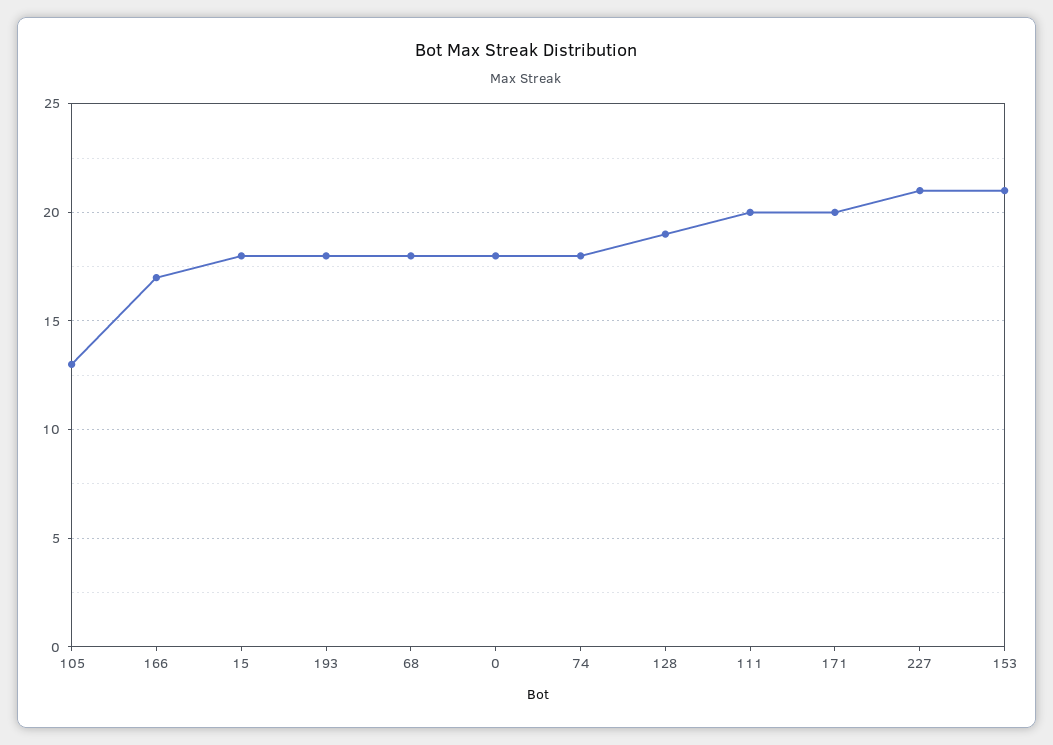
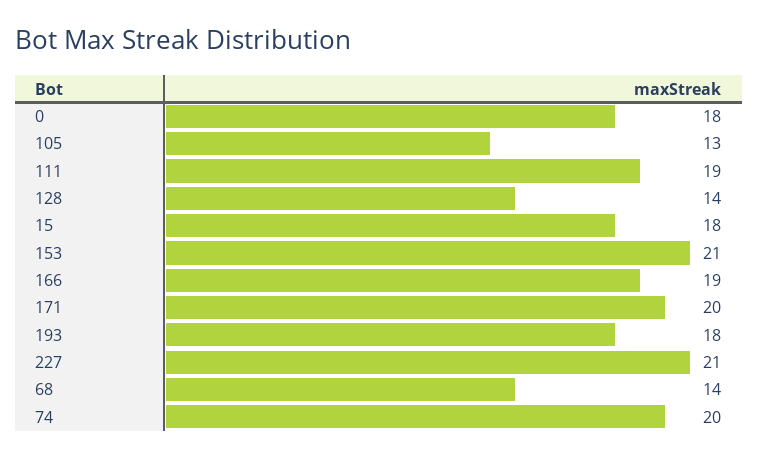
166: 17 -> 19
68: 18 -> 14
74: 18 -> 20
128: 19 -> 14
111: 20 -> 19

